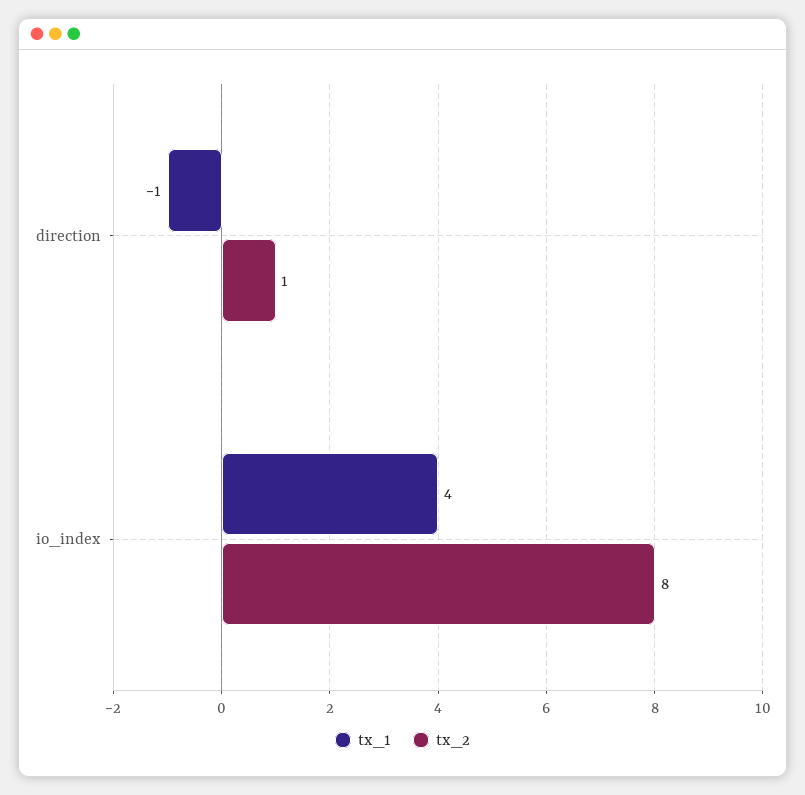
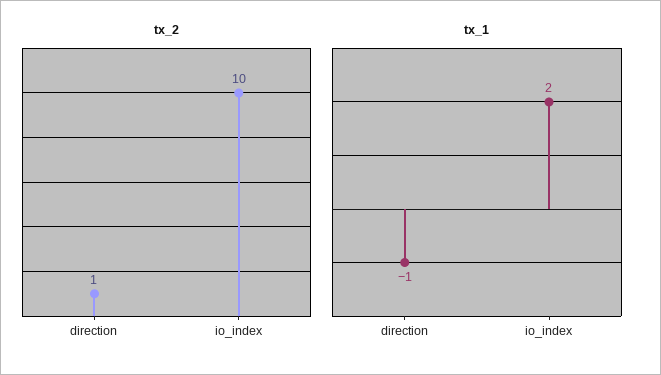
tx_1, io_index: 4 -> 2
tx_2, io_index: 8 -> 10

